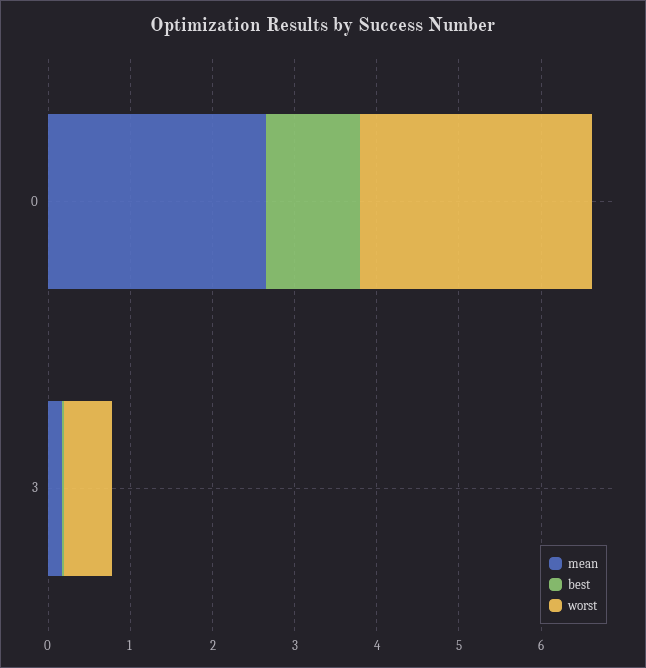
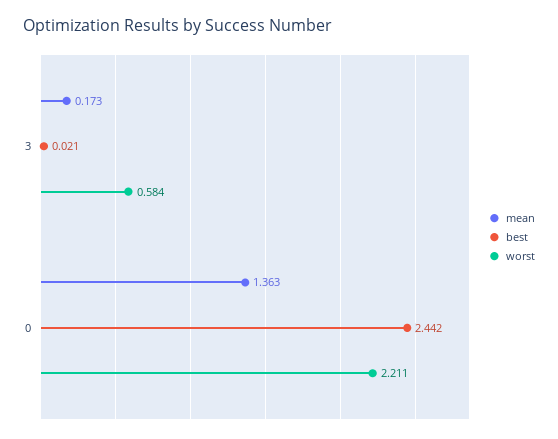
mean, 0: 2.6 -> 1.363
best, 0: 1.2 -> 2.442
worst, 0: 2.8 -> 2.211

